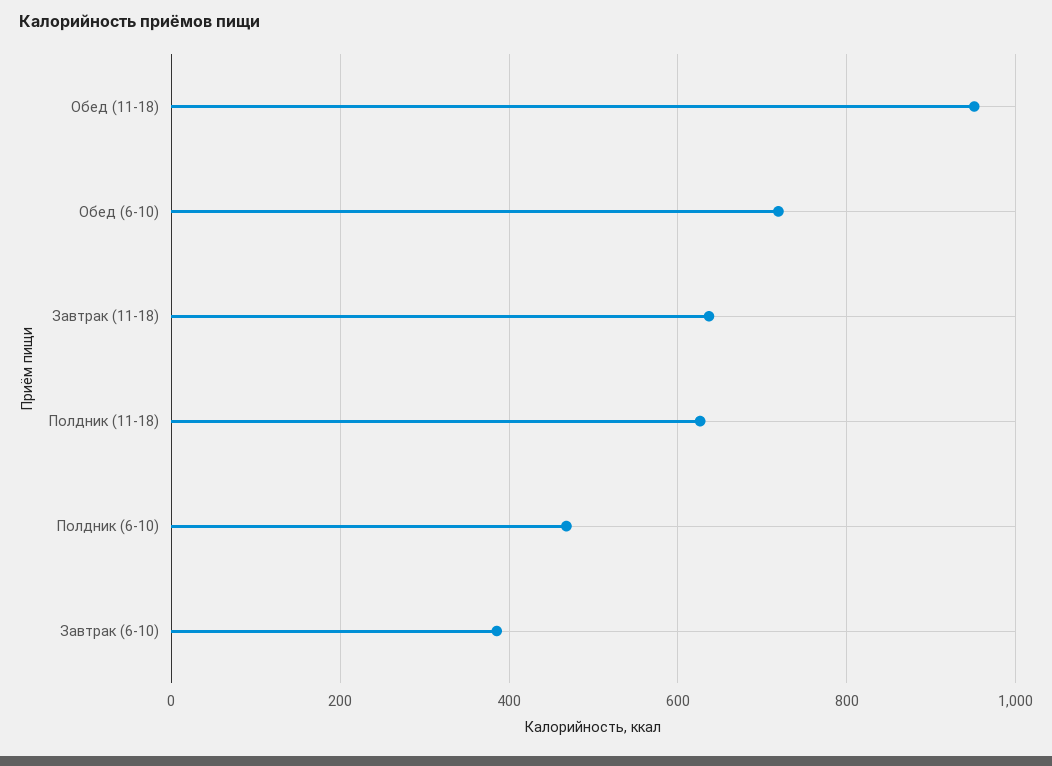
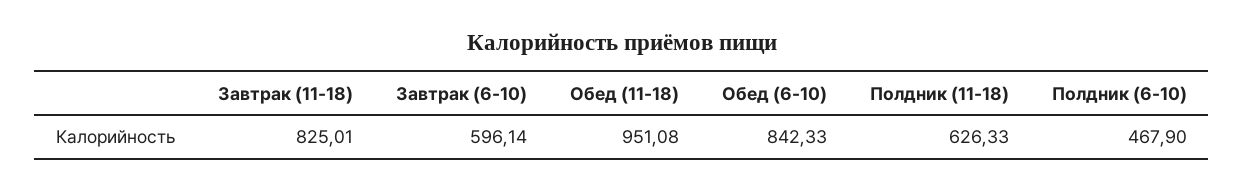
Обед (6-10): 720 -> 842.33
Завтрак (11-18): 640 -> 825.01
Завтрак (6-10): 380 -> 596.14

